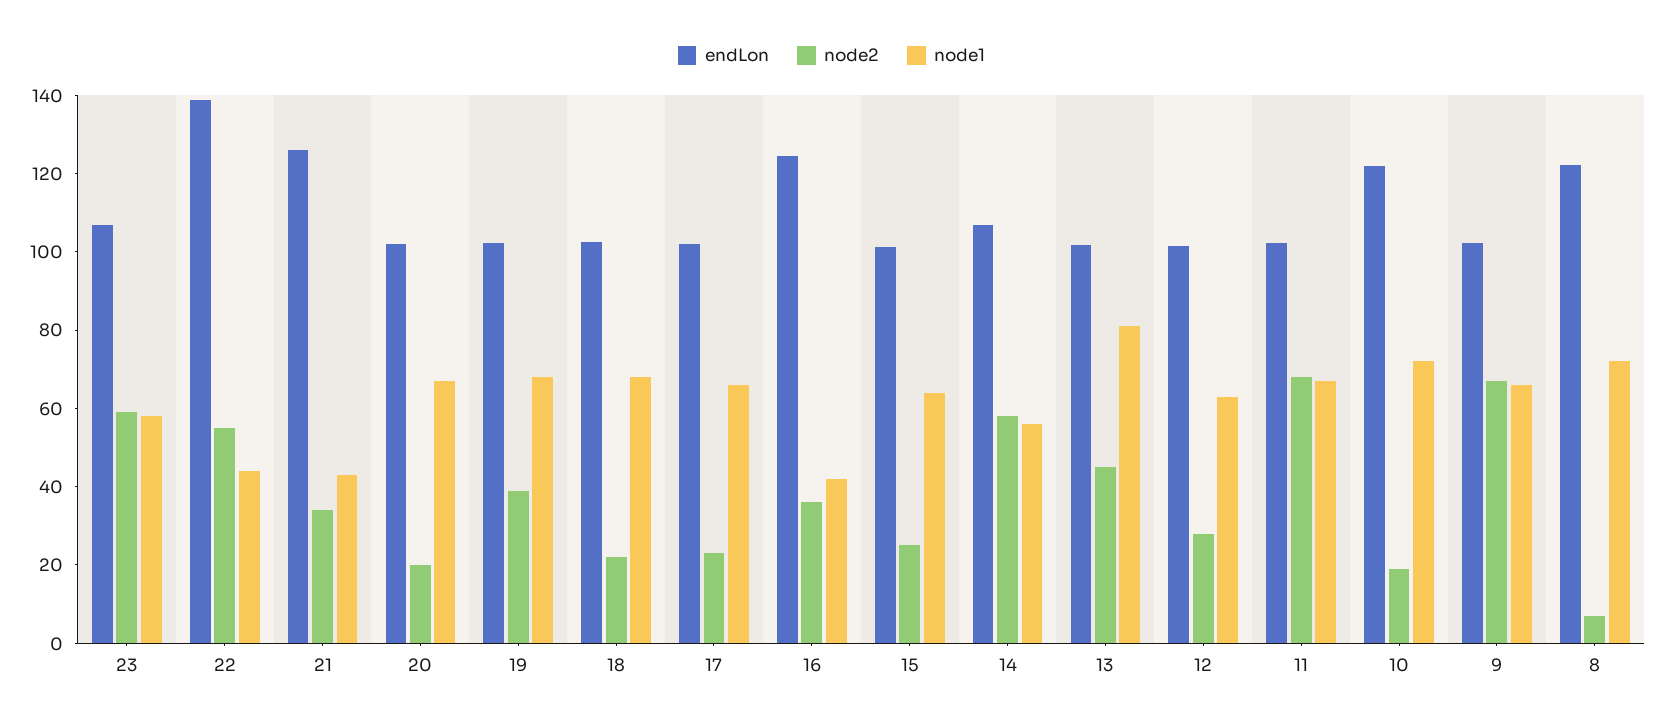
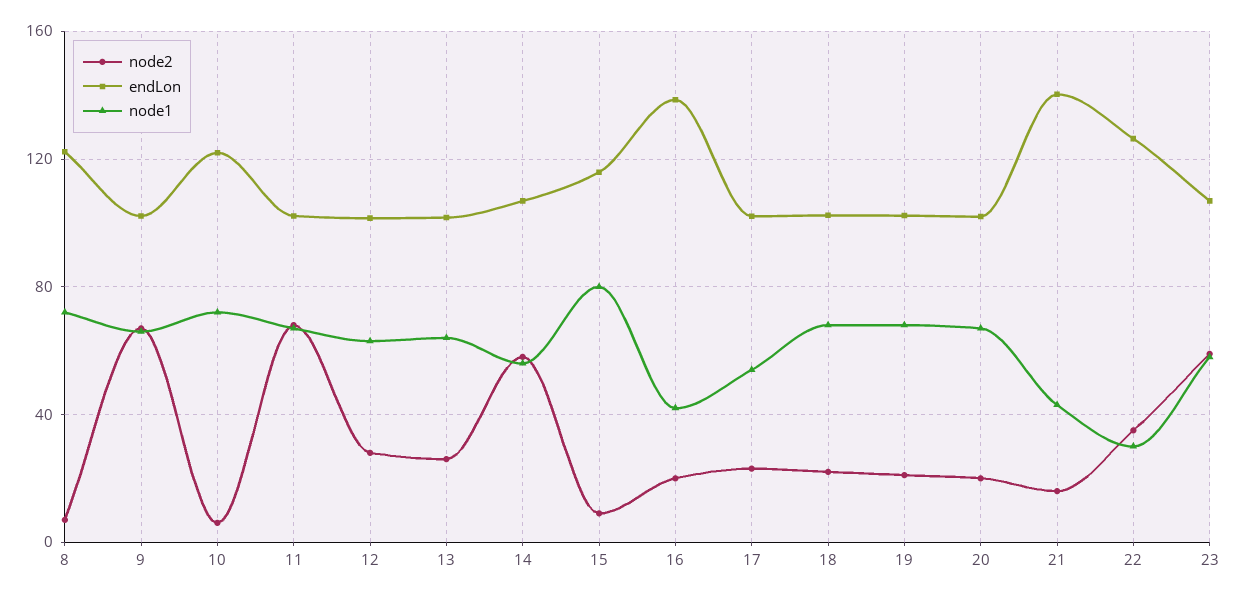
endLon, 22: 140 -> 125
node2, 22: 55 -> 35
node1, 22: 45 -> 30
endLon, 21: 125 -> 140
node2, 21: 35 -> 15
node2, 19: 40 -> 20
node1, 17: 65 -> 55
endLon, 16: 125 -> 140
node2, 16: 35 -> 20
endLon, 15: 100 -> 115
node2, 15: 25 -> 10
node1, 15: 65 -> 80
node2, 13: 45 -> 25
node1, 13: 80 -> 65
node2, 10: 20 -> 5

